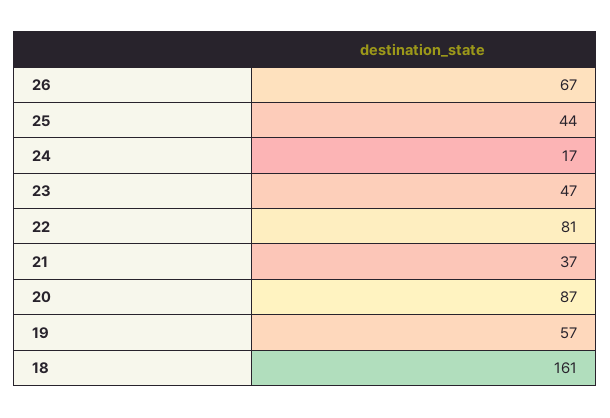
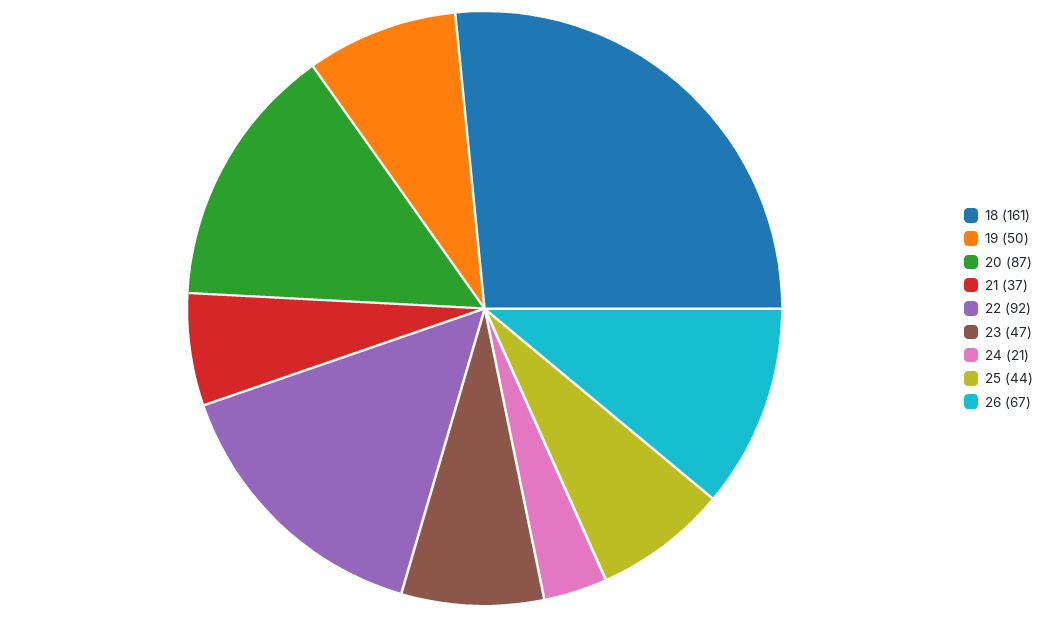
24: 17 -> 21
22: 81 -> 92
19: 57 -> 50

